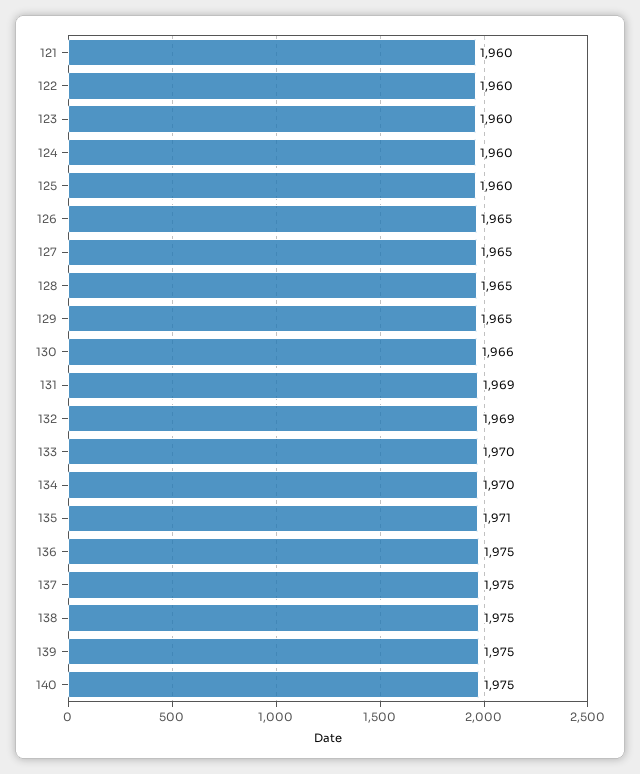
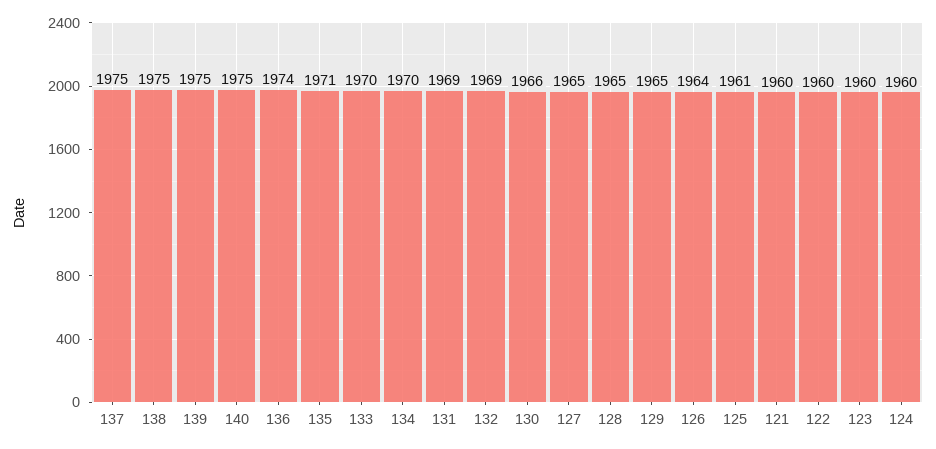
125: 1960 -> 1961
126: 1965 -> 1964
136: 1975 -> 1974

